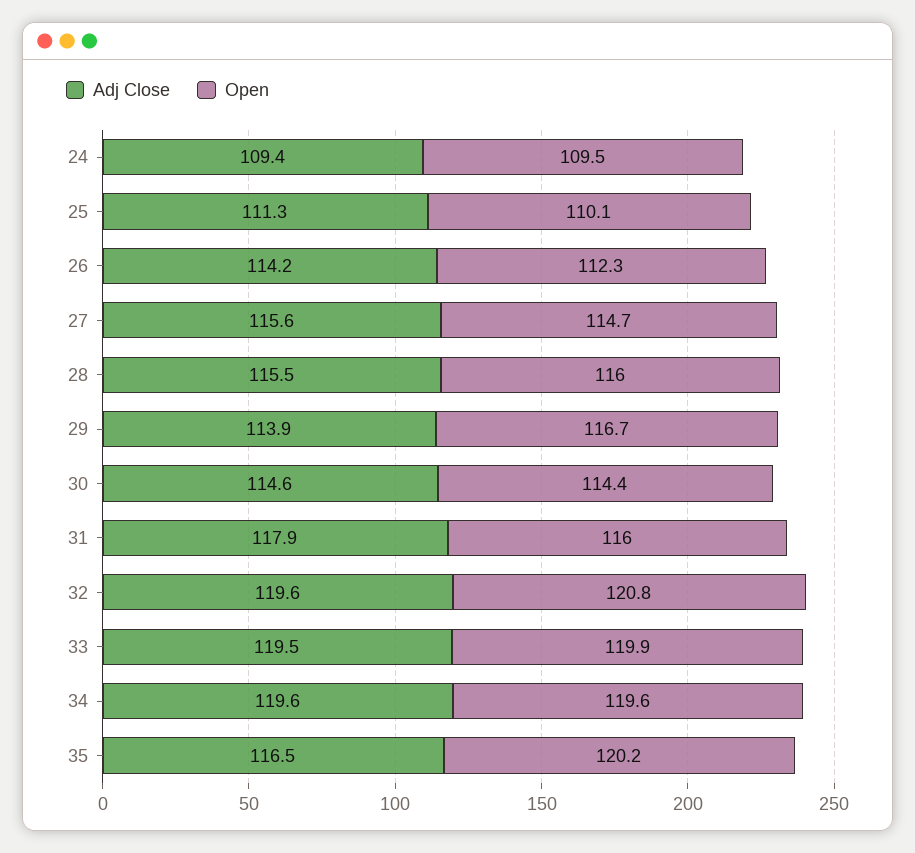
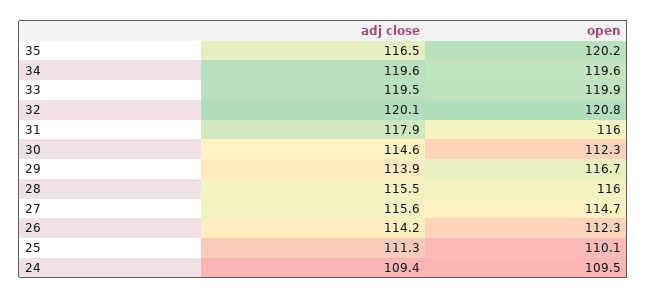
Open, 30: 114.4 -> 112.3
Adj Close, 32: 119.6 -> 120.1

